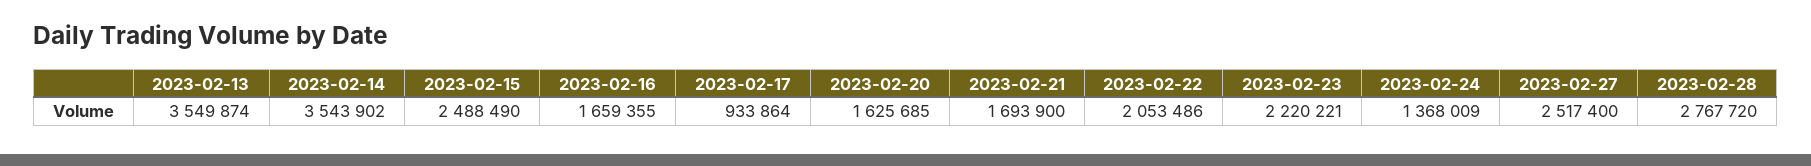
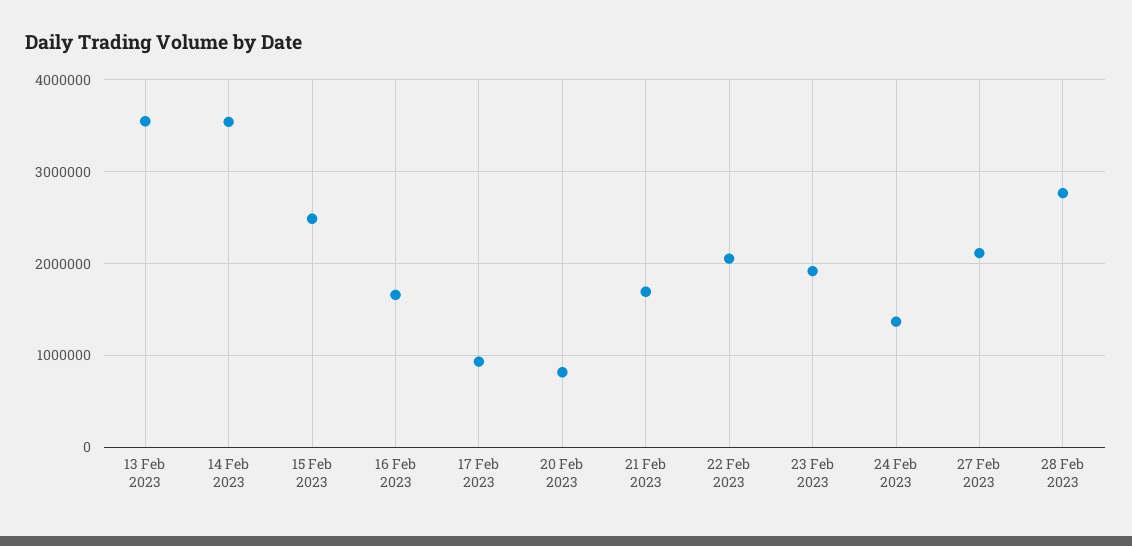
2023-02-20: 1625685 -> 800000
2023-02-23: 2220221 -> 1900000
2023-02-27: 2517400 -> 2100000

